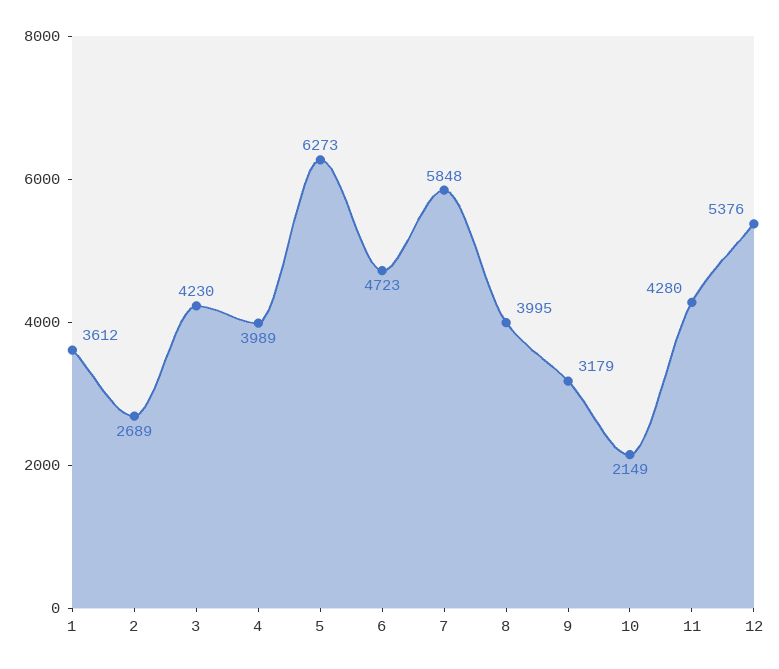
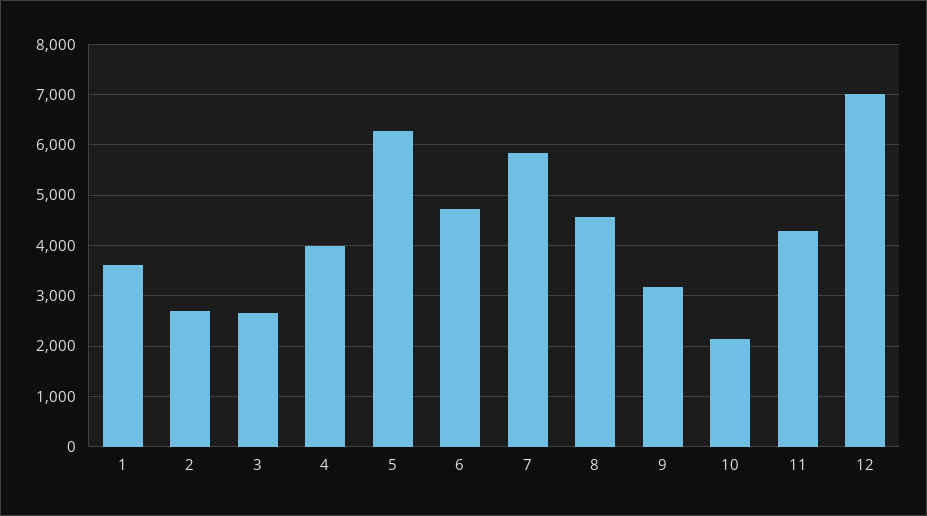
3: 4230 -> 2600
8: 3995 -> 4600
12: 5376 -> 7000

